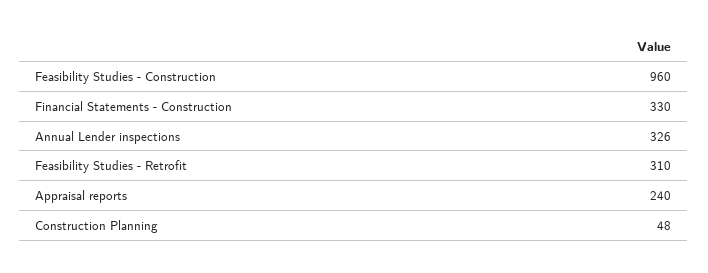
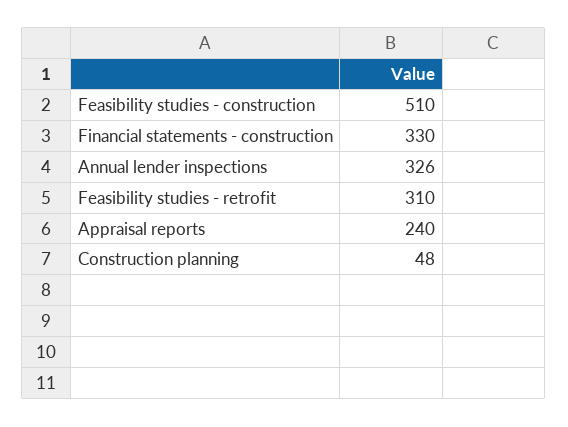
Feasibility Studies - Construction: 960 -> 510

